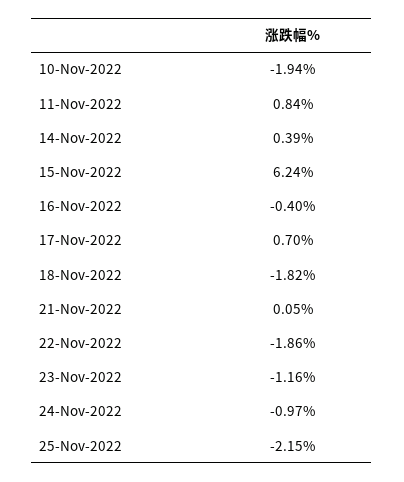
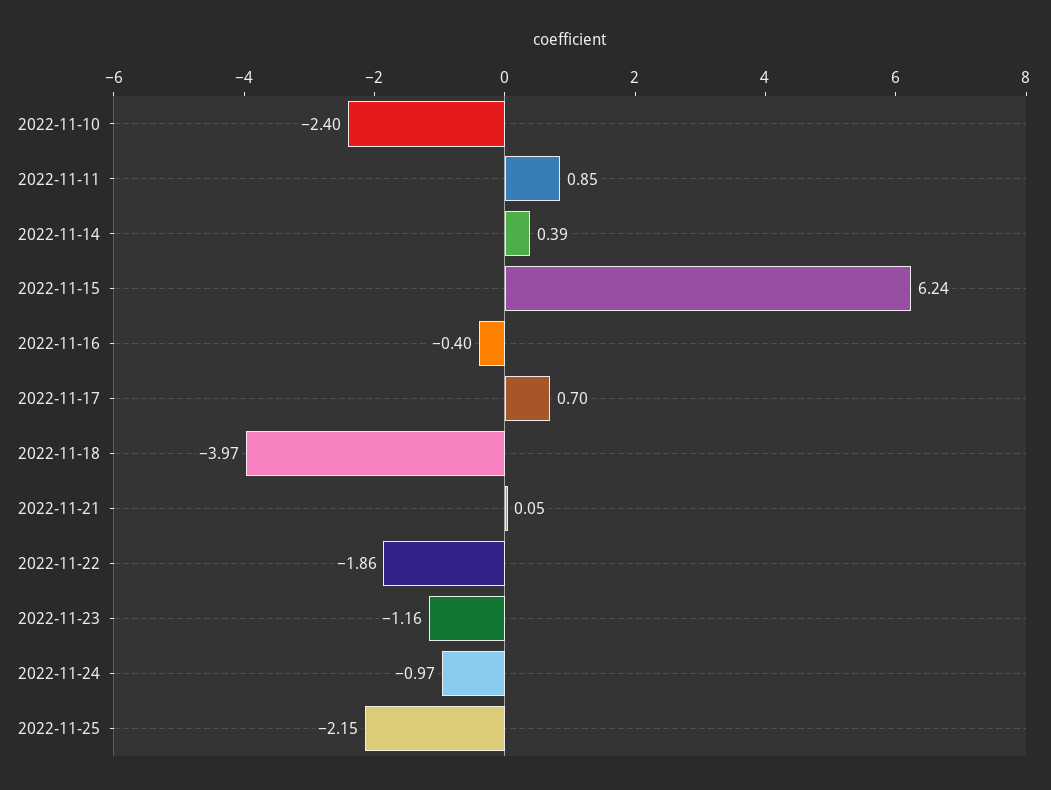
10-Nov-2022: -1.94 -> -2.4
11-Nov-2022: 0.84 -> 0.85
18-Nov-2022: -1.82 -> -3.97

